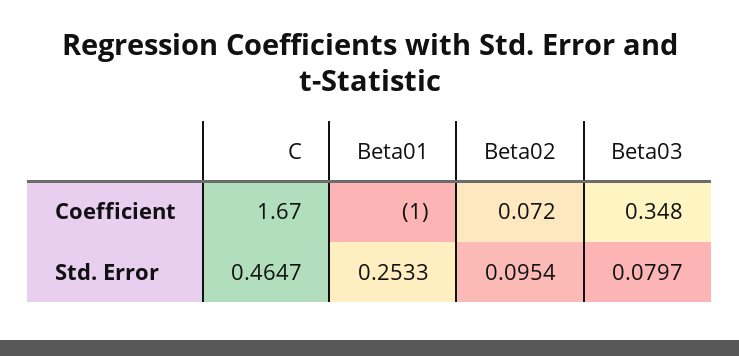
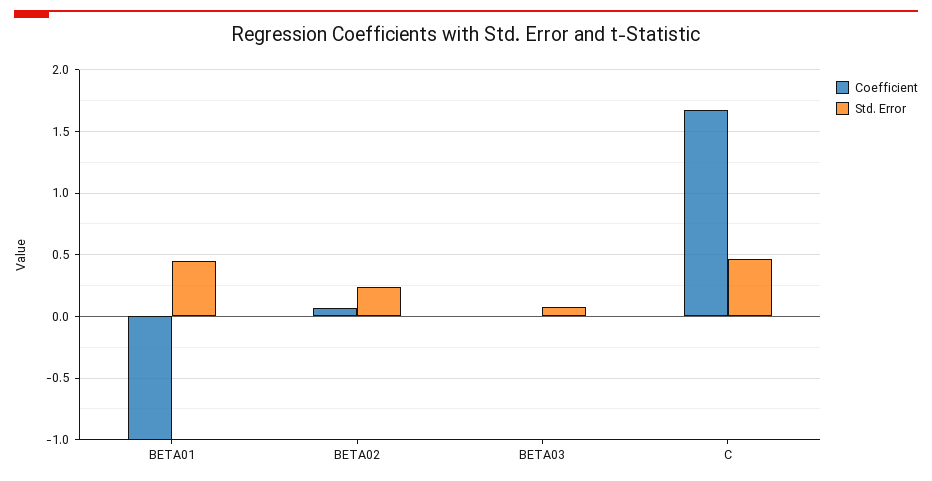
Coefficient, Beta03: 0.348 -> 0
Std. Error, Beta01: 0.2533 -> 0.45
Std. Error, Beta02: 0.0954 -> 0.25

